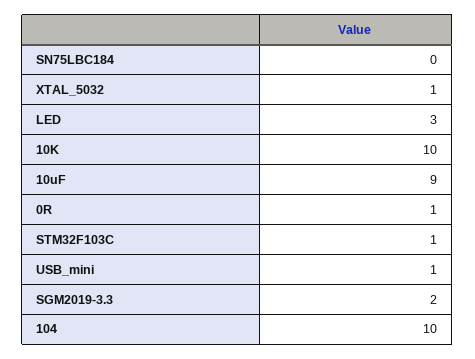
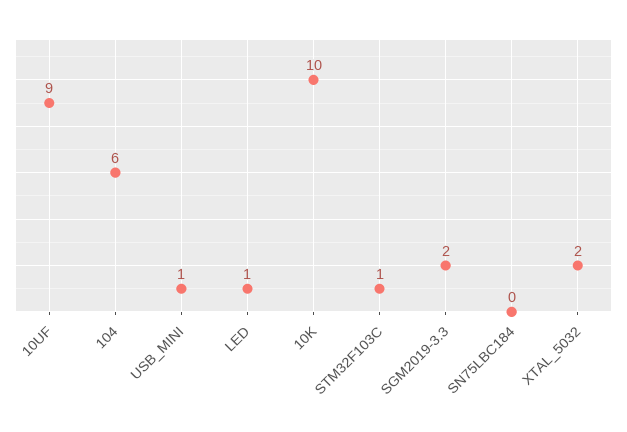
XTAL_5032: 1 -> 2
LED: 3 -> 1
0R: 1 -> none
104: 10 -> 6

